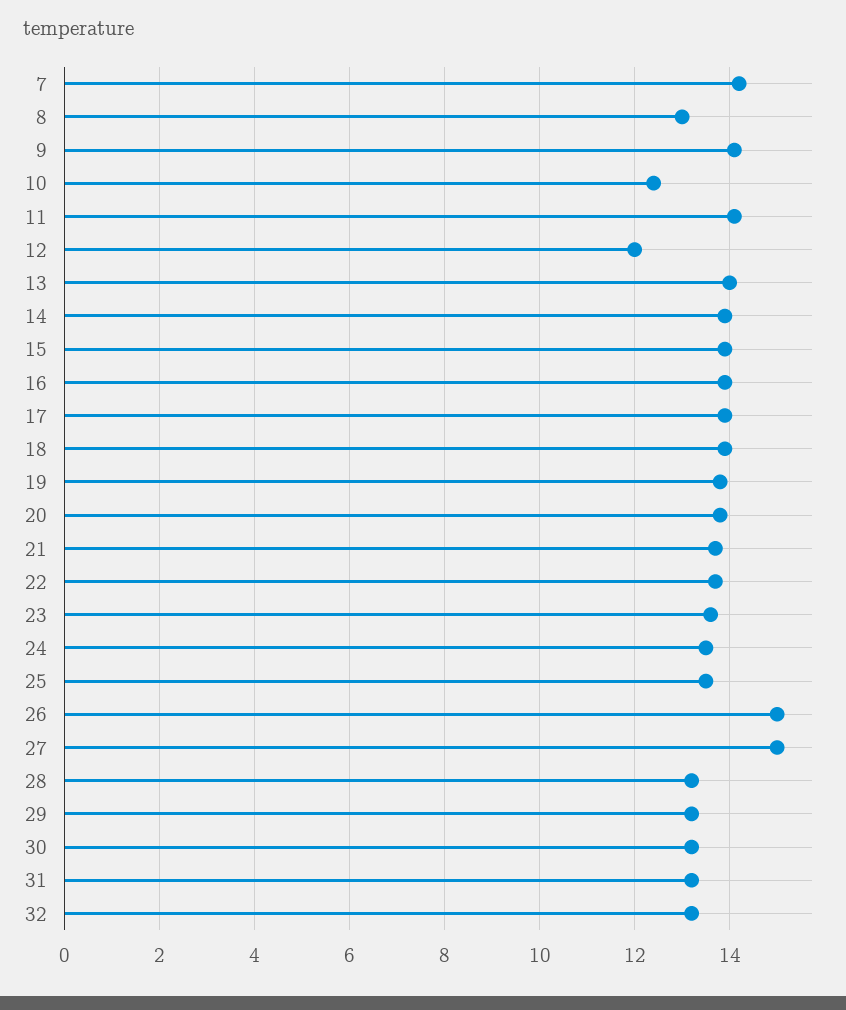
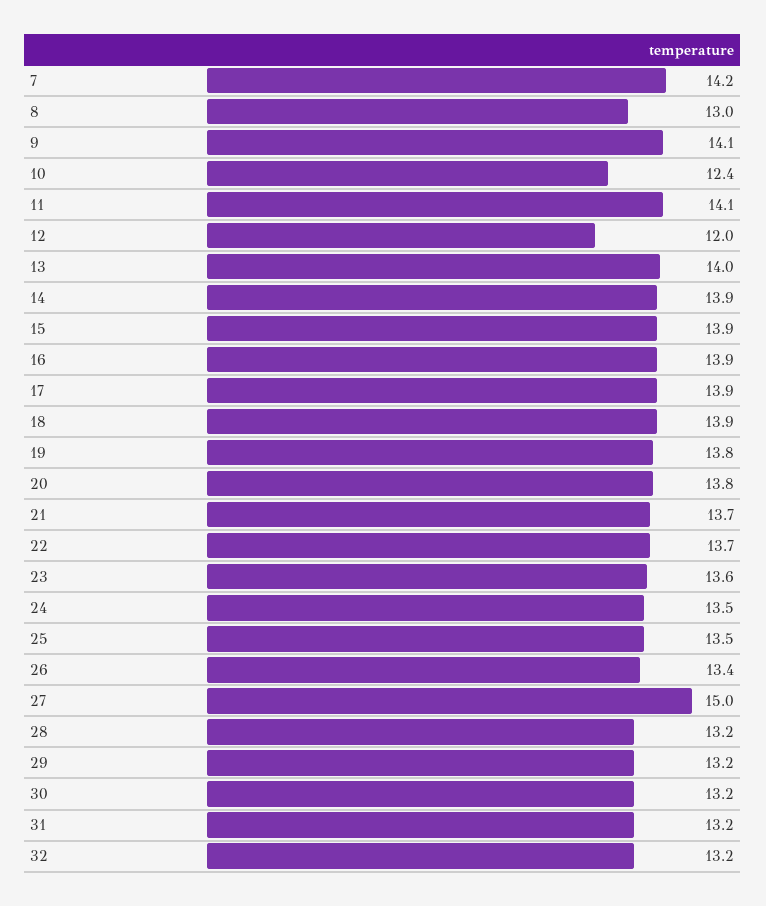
26: 15 -> 13.4

